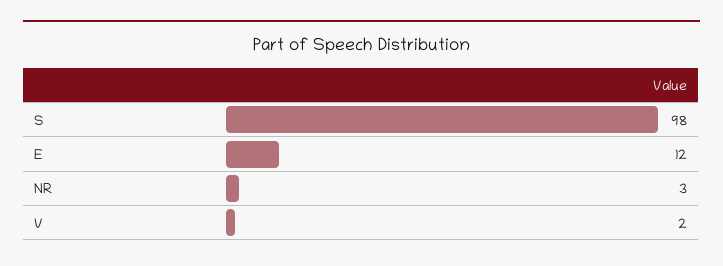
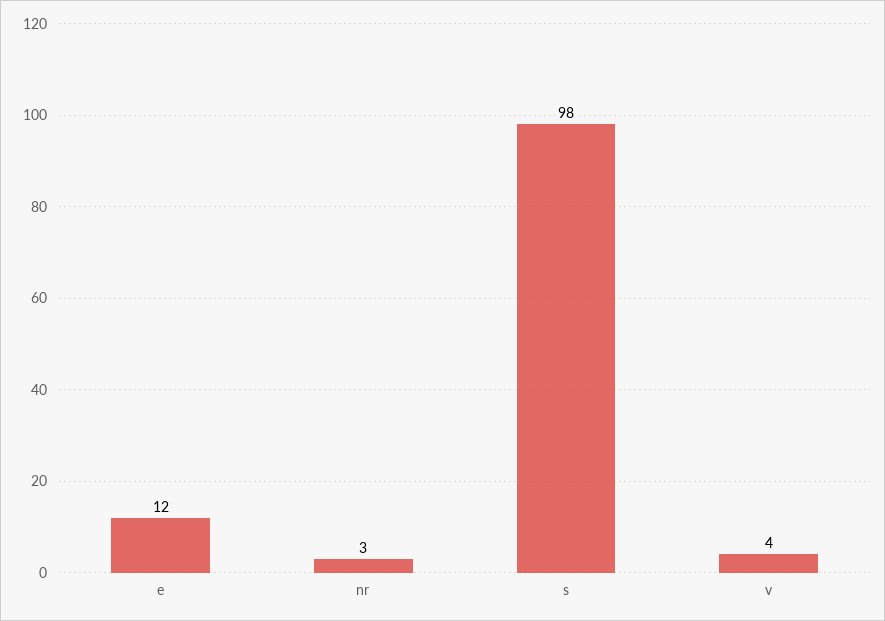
V: 2 -> 4

